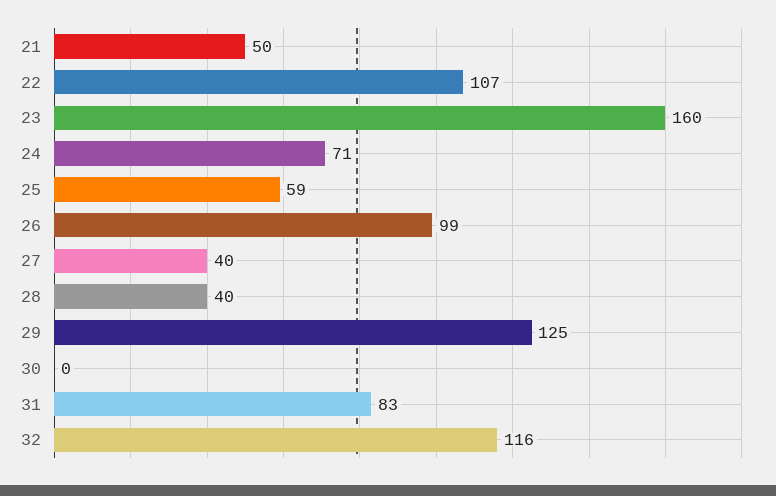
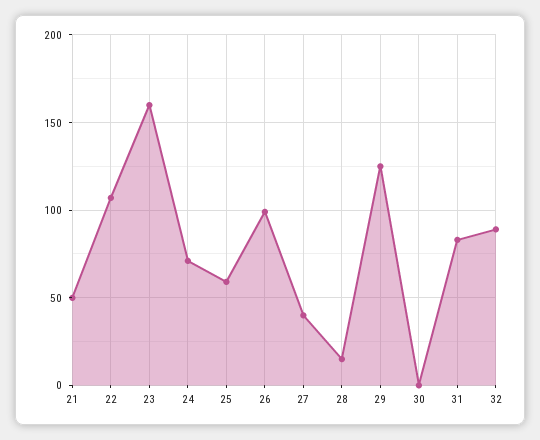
28: 40 -> 15
32: 116 -> 90

